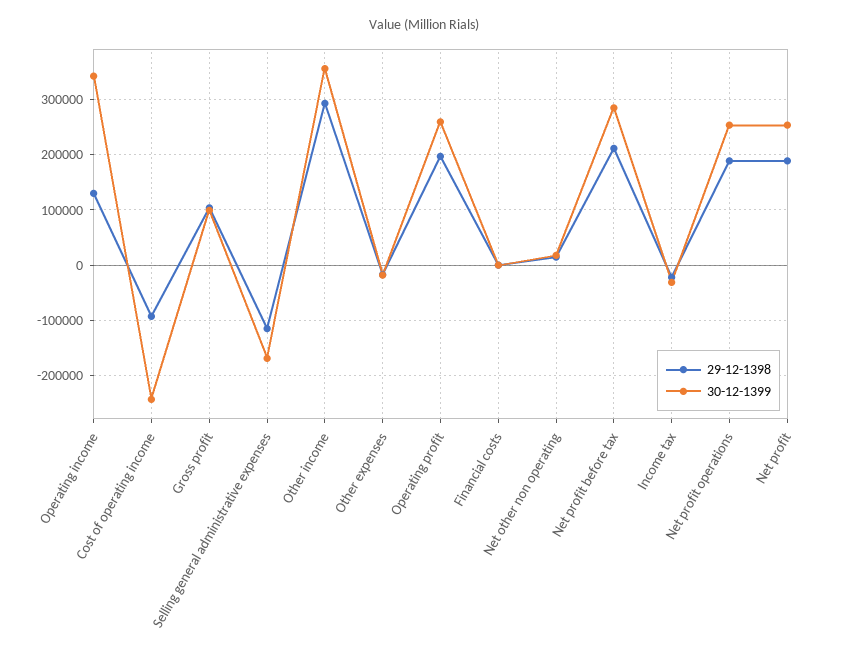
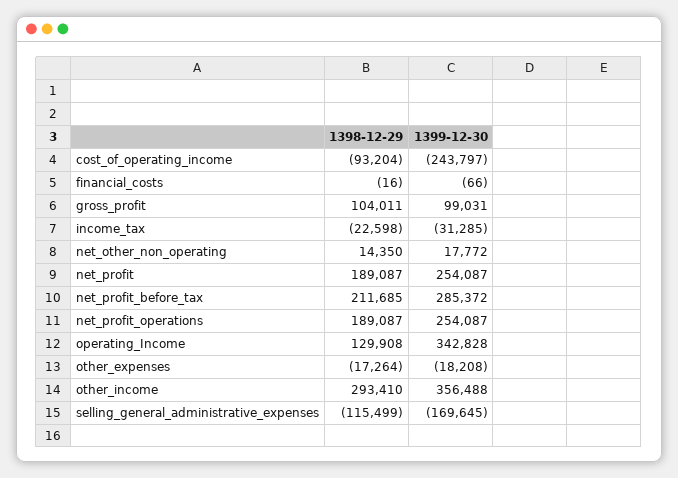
29-12-1398, Operating profit: 200000 -> none
30-12-1399, Operating profit: 260000 -> none

